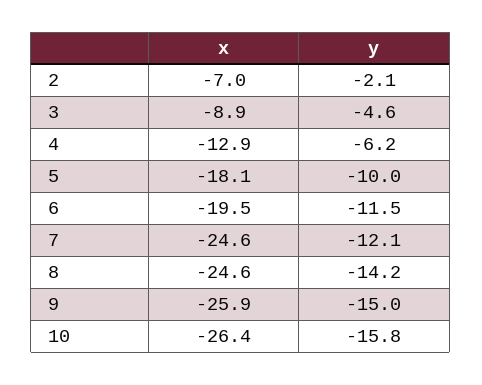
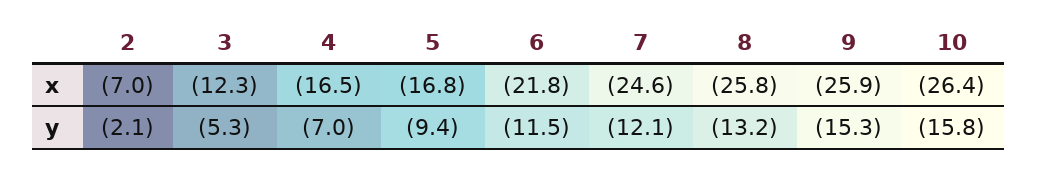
x, 3: -8.9 -> -12.3
y, 3: -4.6 -> -5.3
x, 4: -12.9 -> -16.5
y, 4: -6.2 -> -7
x, 5: -18.1 -> -16.8
y, 5: -10 -> -9.4
x, 6: -19.5 -> -21.8
x, 8: -24.6 -> -25.8
y, 8: -14.2 -> -13.2
y, 9: -15 -> -15.3

